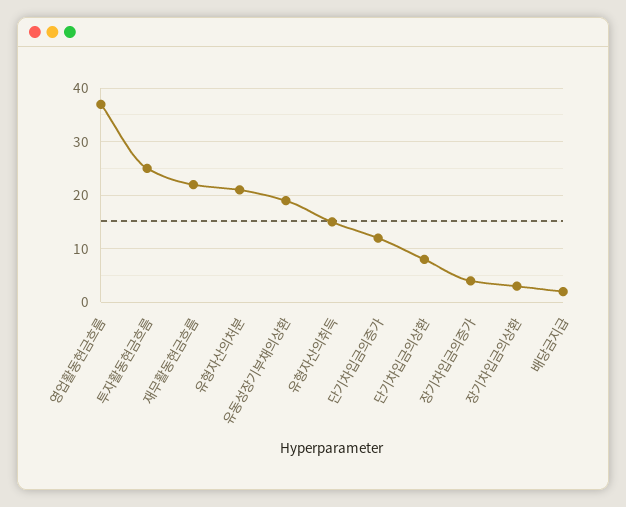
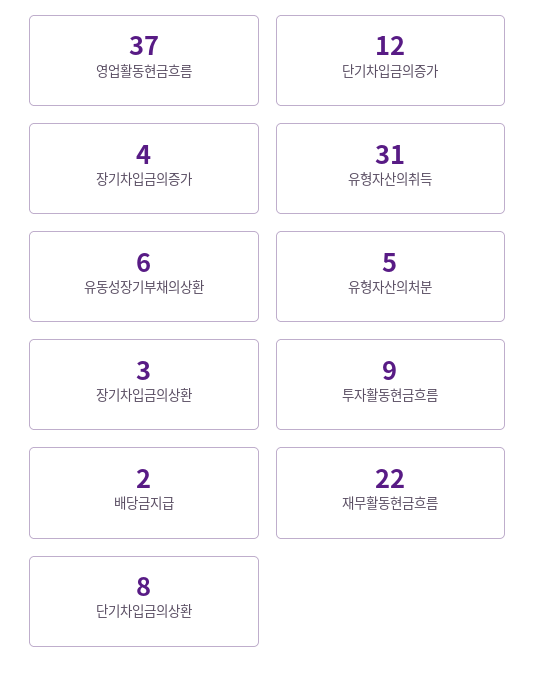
투자활동현금흐름: 25 -> 9
유형자산의처분: 20 -> 5
유동성장기부채의상환: 20 -> 6
유형자산의취득: 15 -> 31

